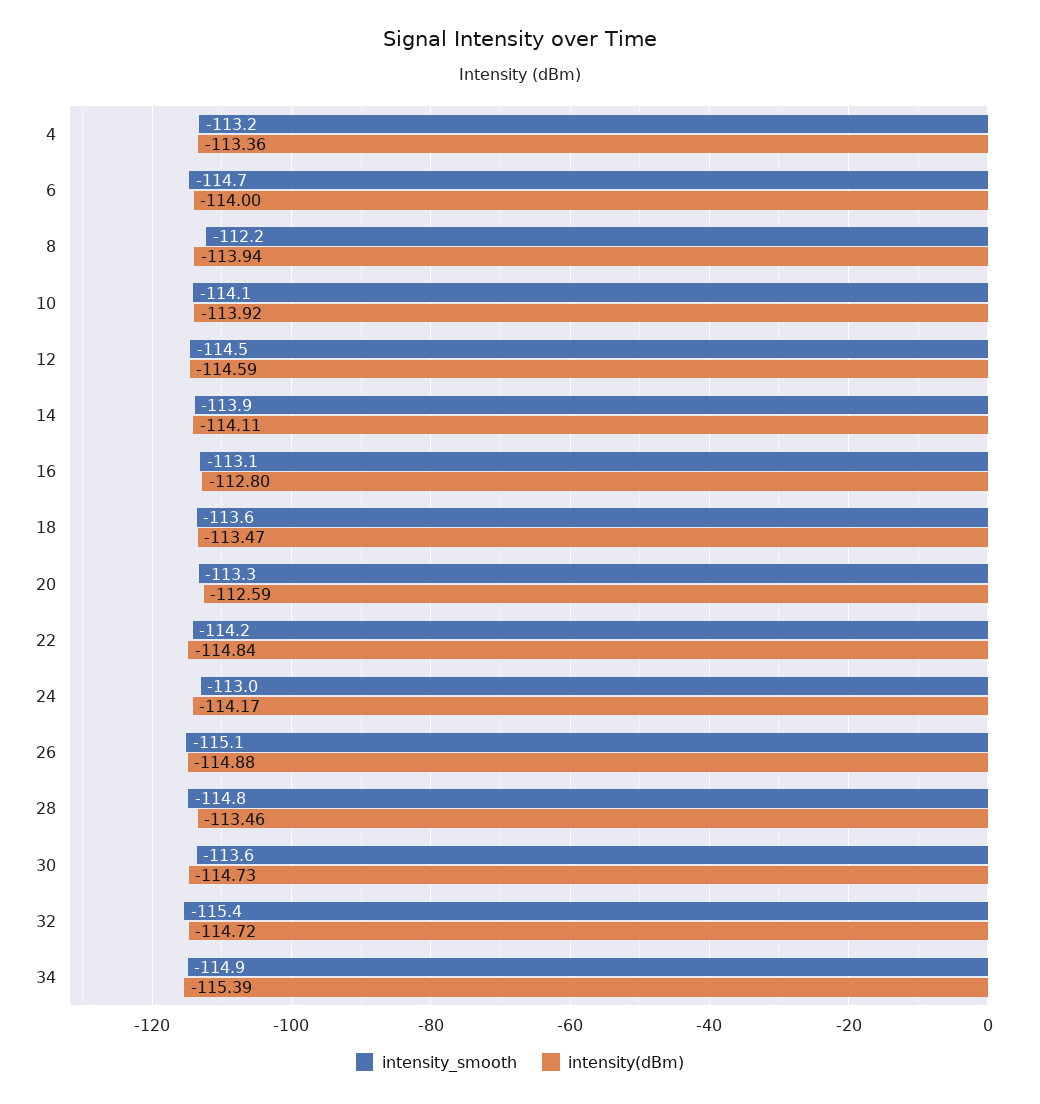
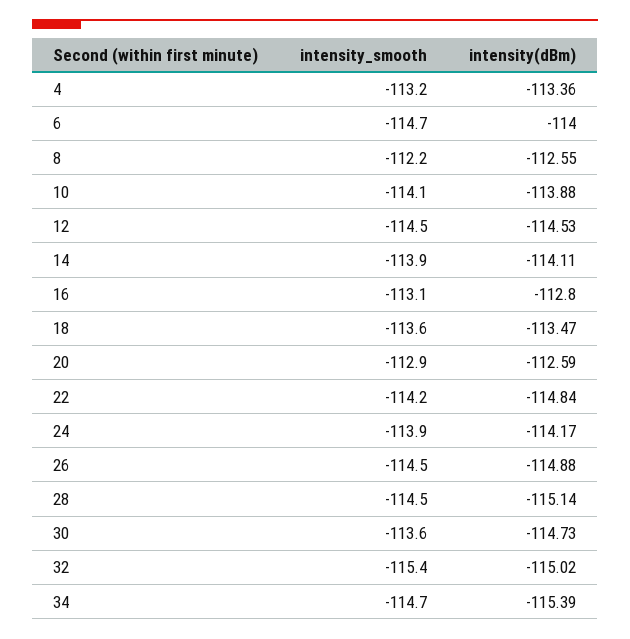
intensity(dBm), 8: -113.94 -> -112.55
intensity(dBm), 10: -113.92 -> -113.88
intensity(dBm), 12: -114.59 -> -114.53
intensity_smooth, 20: -113.3 -> -112.9
intensity_smooth, 24: -113 -> -113.9
intensity_smooth, 26: -115.1 -> -114.5
intensity_smooth, 28: -114.8 -> -114.5
intensity(dBm), 28: -113.46 -> -115.14
intensity(dBm), 32: -114.72 -> -115.02
intensity_smooth, 34: -114.9 -> -114.7

